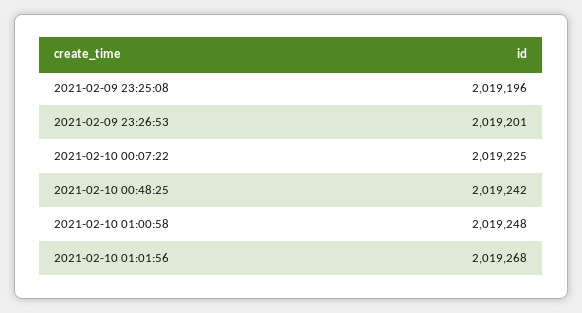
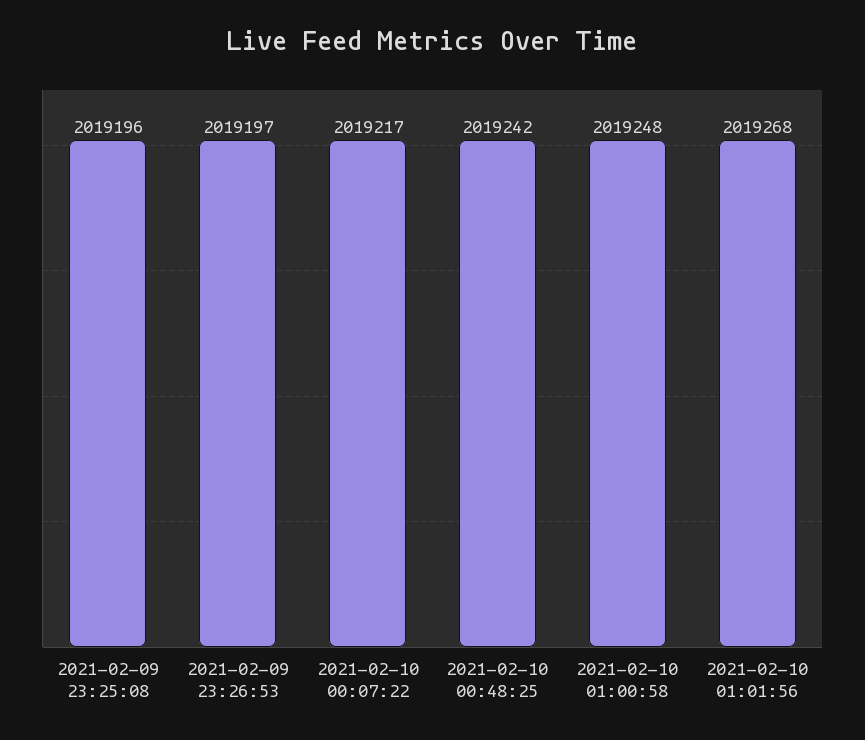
2021-02-09 23:26:53: 2019201 -> 2019197
2021-02-10 00:07:22: 2019225 -> 2019217

